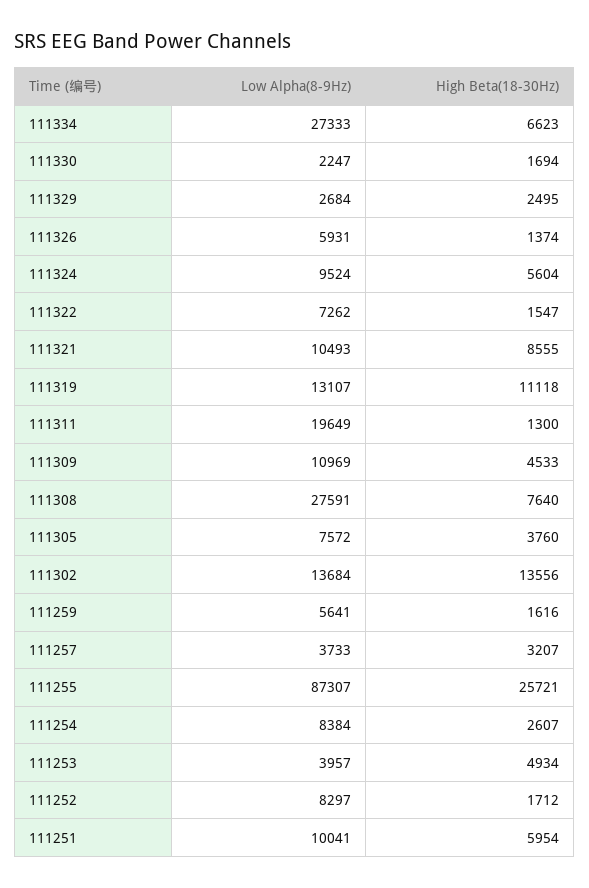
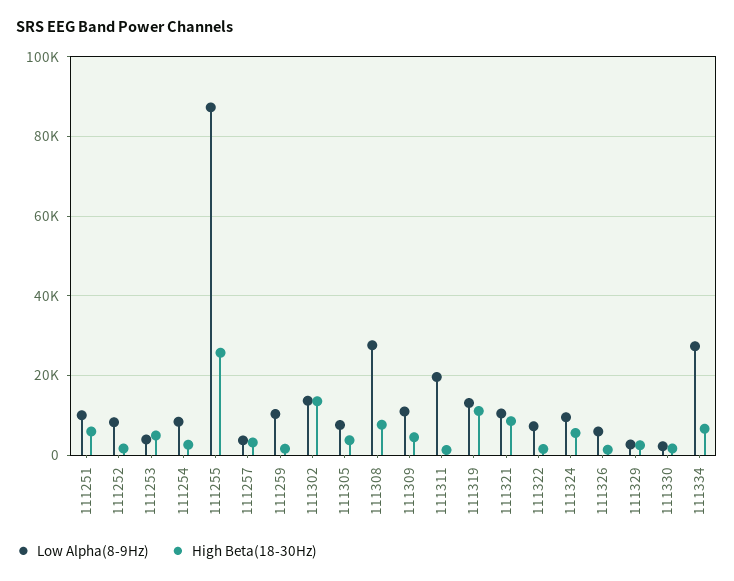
Low Alpha(8-9Hz), 111259: 5641 -> 10000

